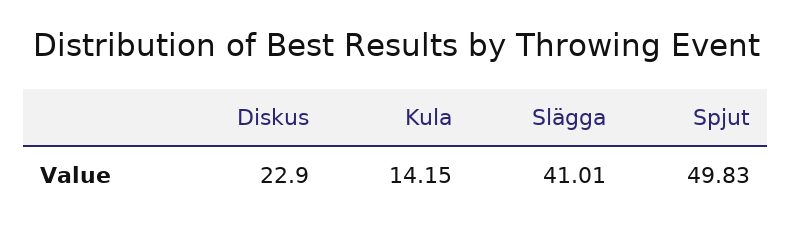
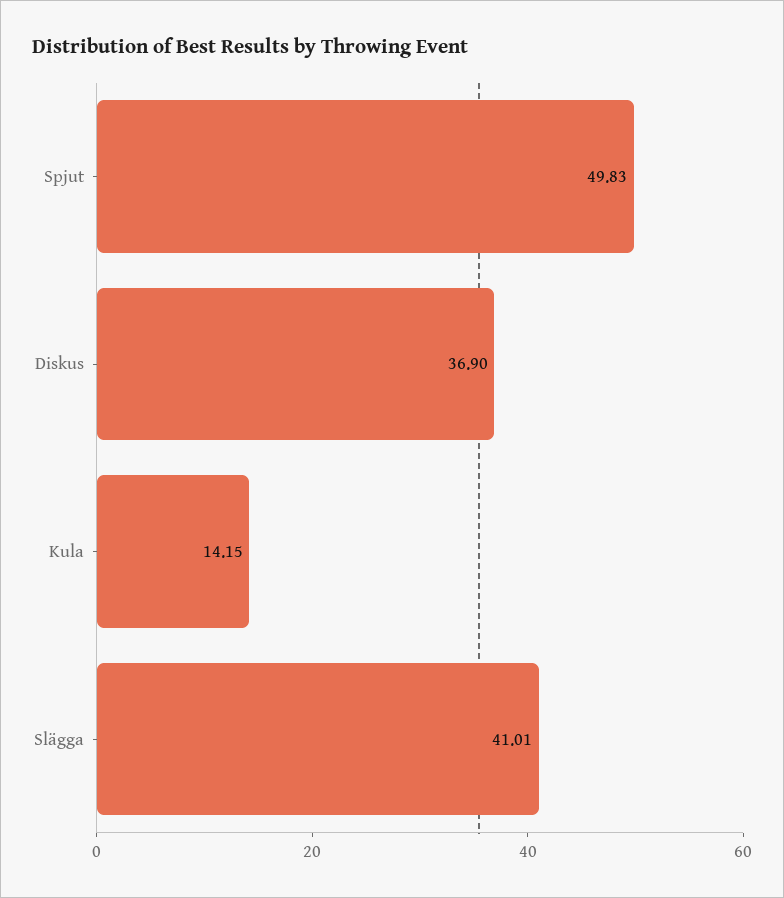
Diskus: 22.9 -> 36.9

